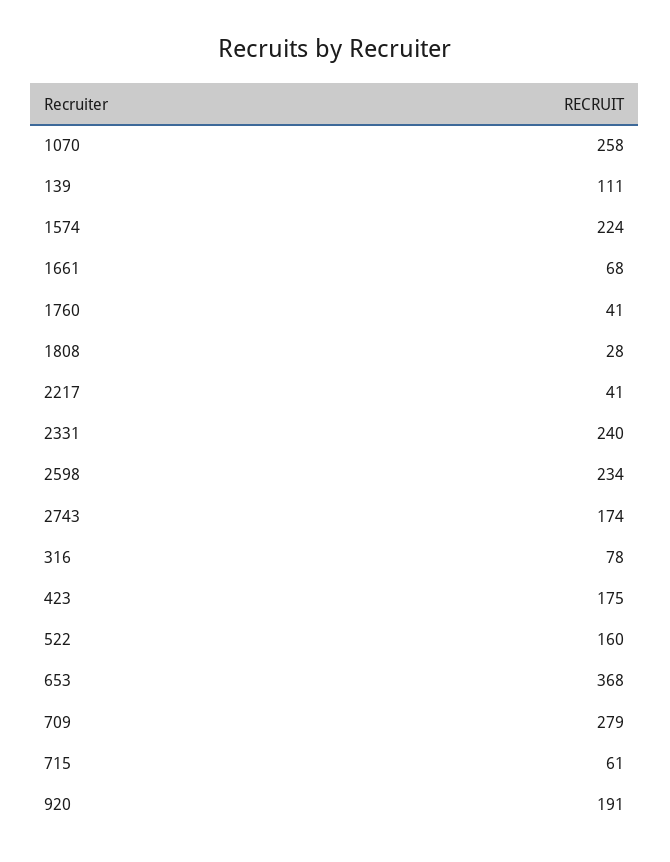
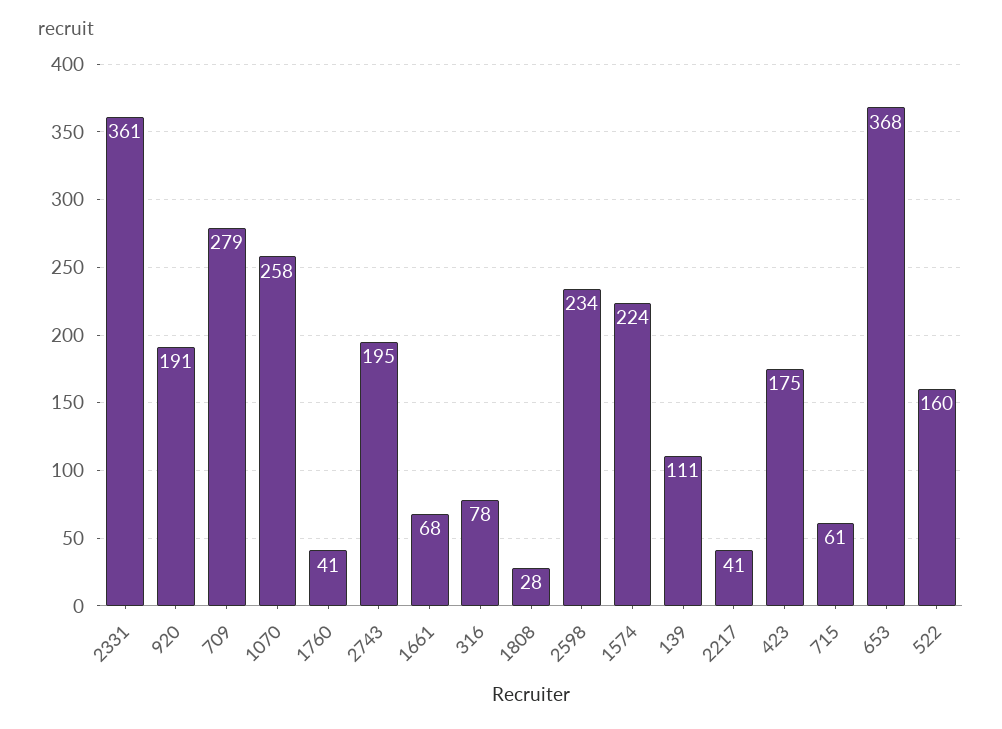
2331: 240 -> 361
2743: 174 -> 195

